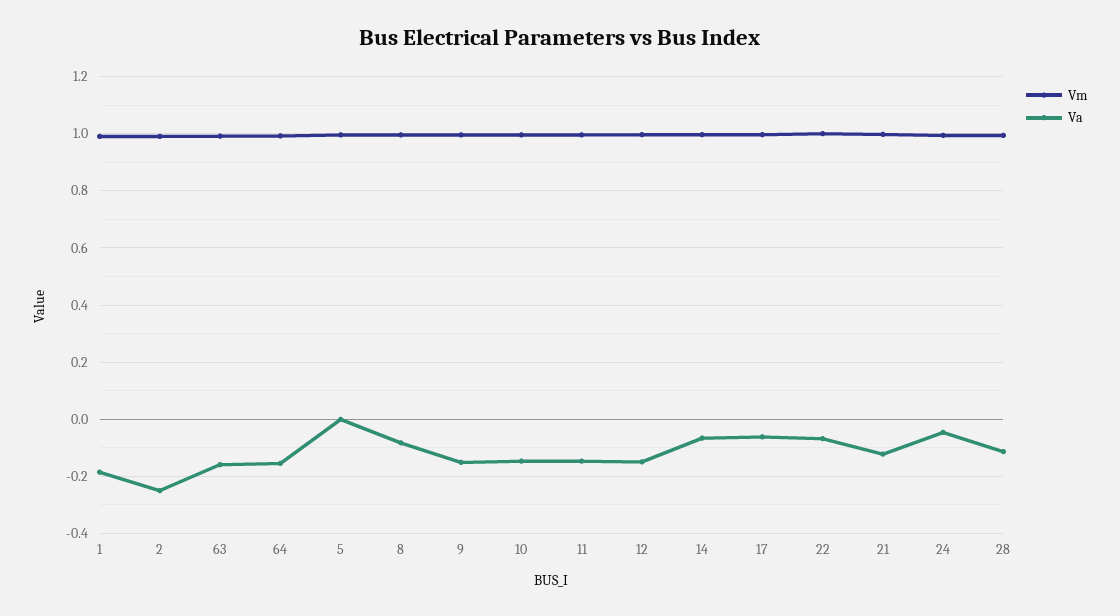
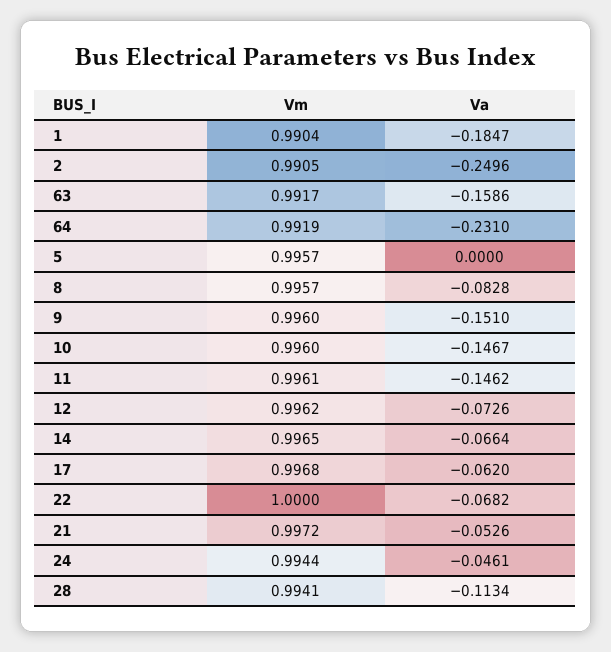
Va, 64: -0.15 -> -0.231
Va, 12: -0.15 -> -0.0726
Va, 21: -0.125 -> -0.0526

